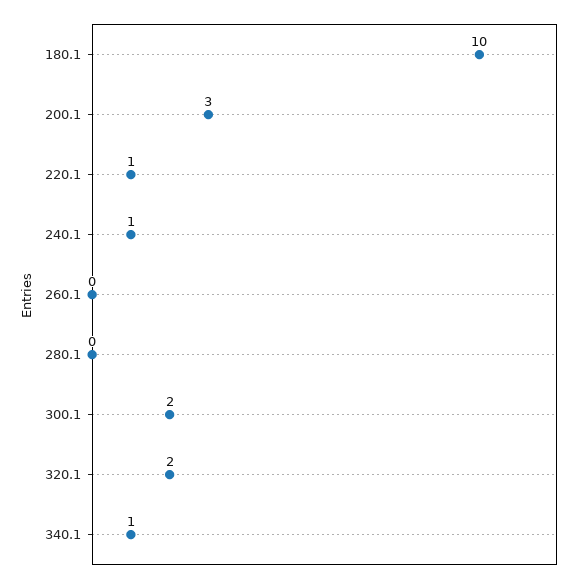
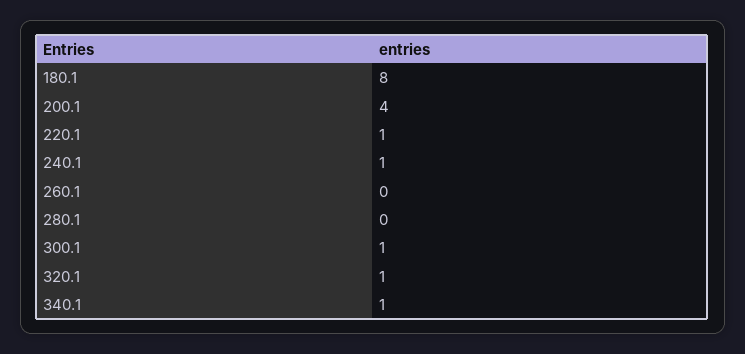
180.1: 10 -> 8
200.1: 3 -> 4
300.1: 2 -> 1
320.1: 2 -> 1

